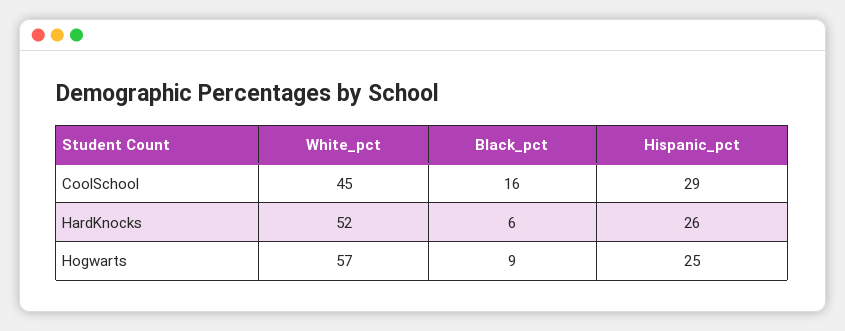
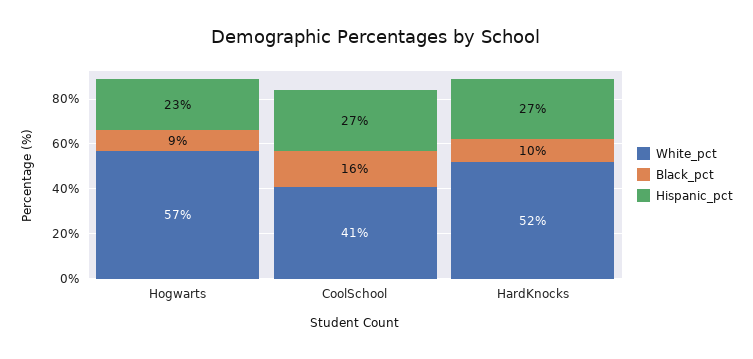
White_pct, CoolSchool: 45 -> 41
Hispanic_pct, CoolSchool: 29 -> 27
Black_pct, HardKnocks: 6 -> 10
Hispanic_pct, HardKnocks: 26 -> 27
Hispanic_pct, Hogwarts: 25 -> 23

